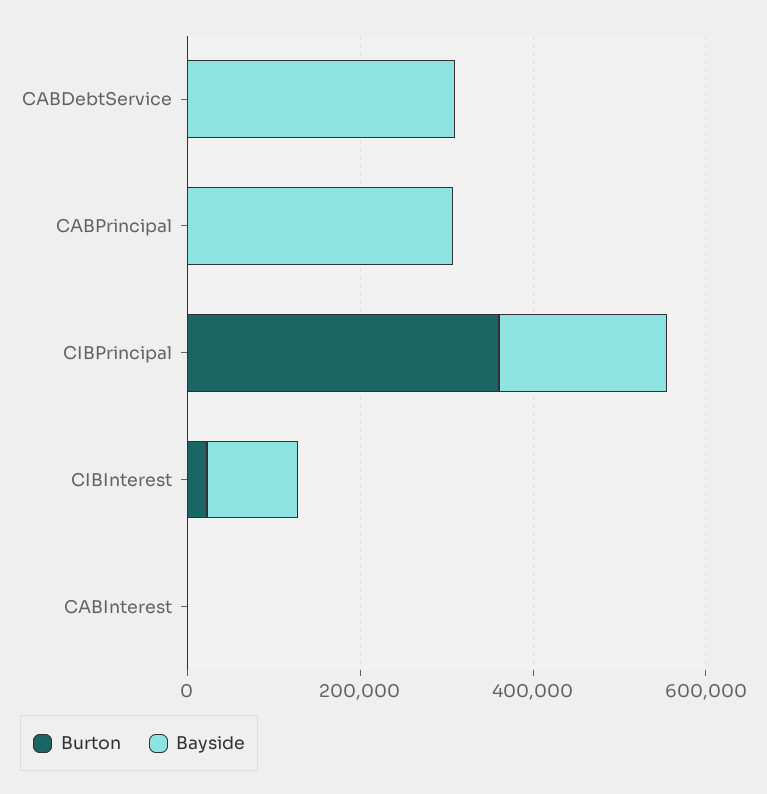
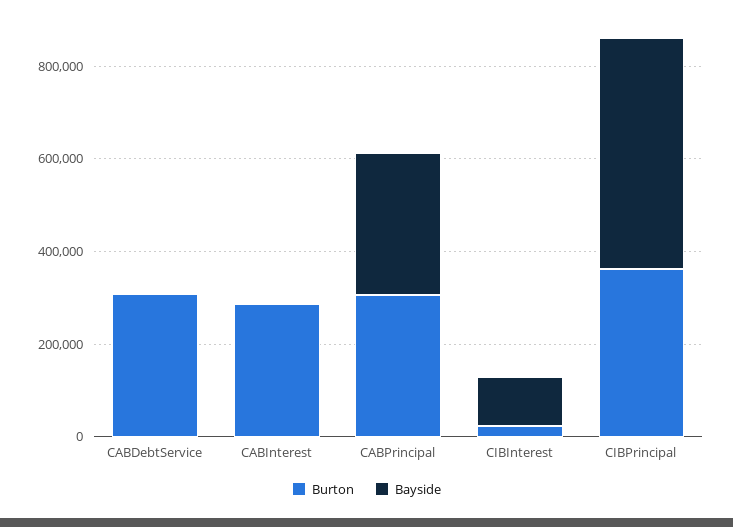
Burton, CABDebtService: 0 -> 300000
Bayside, CABDebtService: 300000 -> 0
Burton, CABPrincipal: 0 -> 300000
Bayside, CIBPrincipal: 200000 -> 500000
Burton, CABInterest: 0 -> 300000

